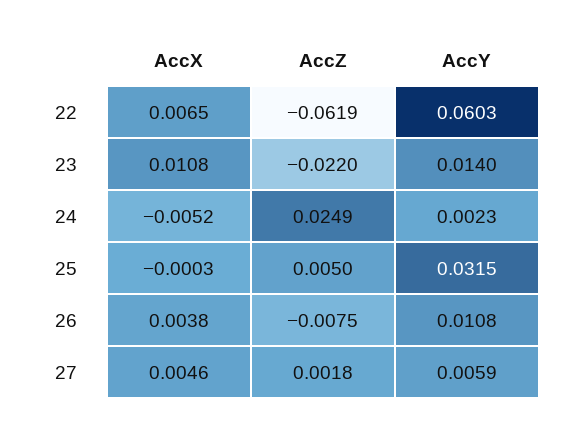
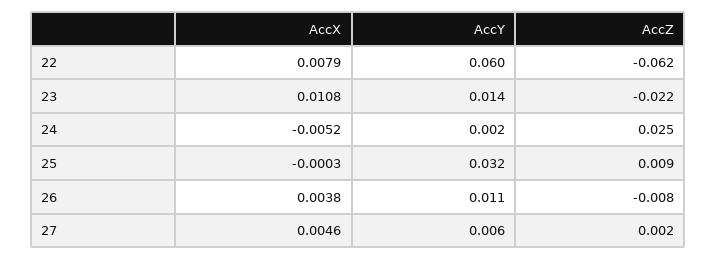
AccX, 22: 0.0065 -> 0.0079
AccZ, 25: 0.005 -> 0.009

